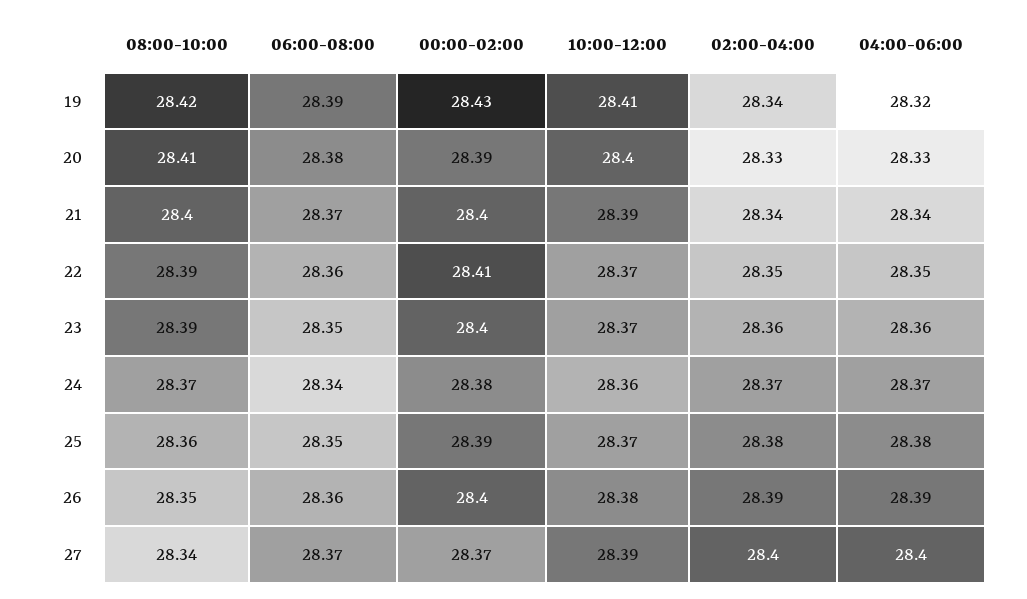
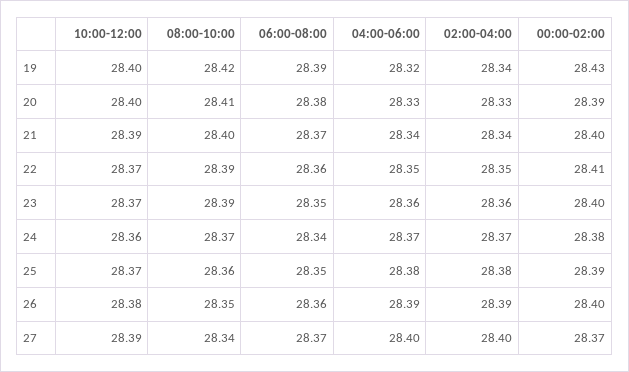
10:00-12:00, 19: 28.41 -> 28.4

